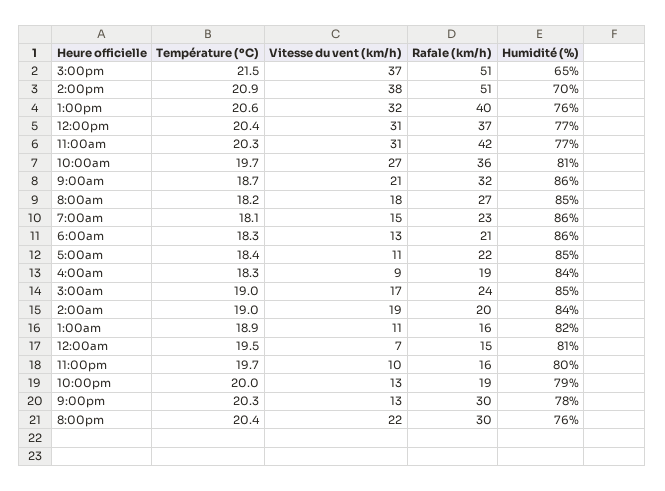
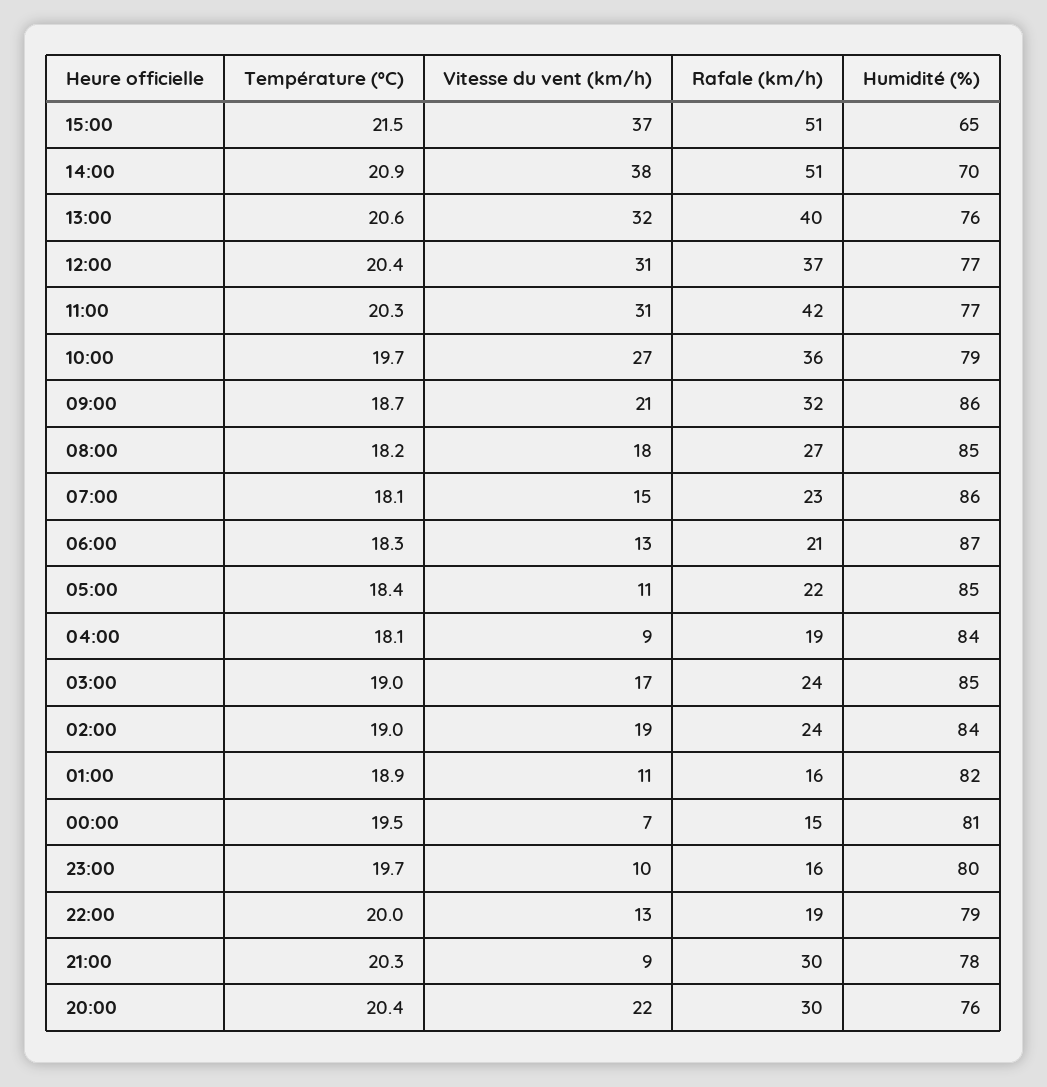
Humidité (%), 10:00am: 81 -> 79
Humidité (%), 6:00am: 86 -> 87
Température (ºC), 4:00am: 18.3 -> 18.1
Rafale (km/h), 2:00am: 20 -> 24
Vitesse du vent (km/h), 9:00pm: 13 -> 9

